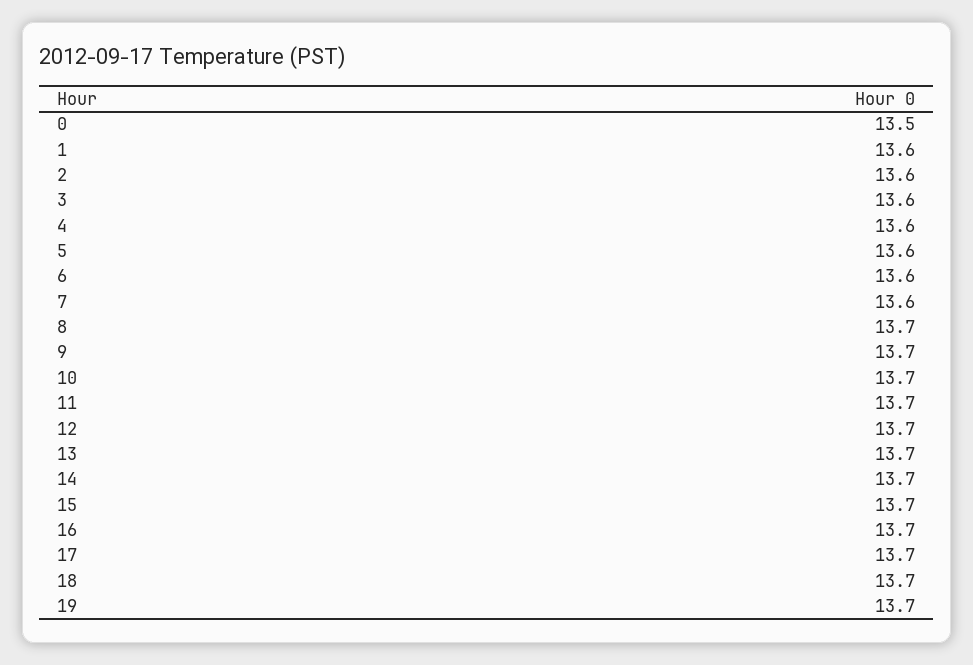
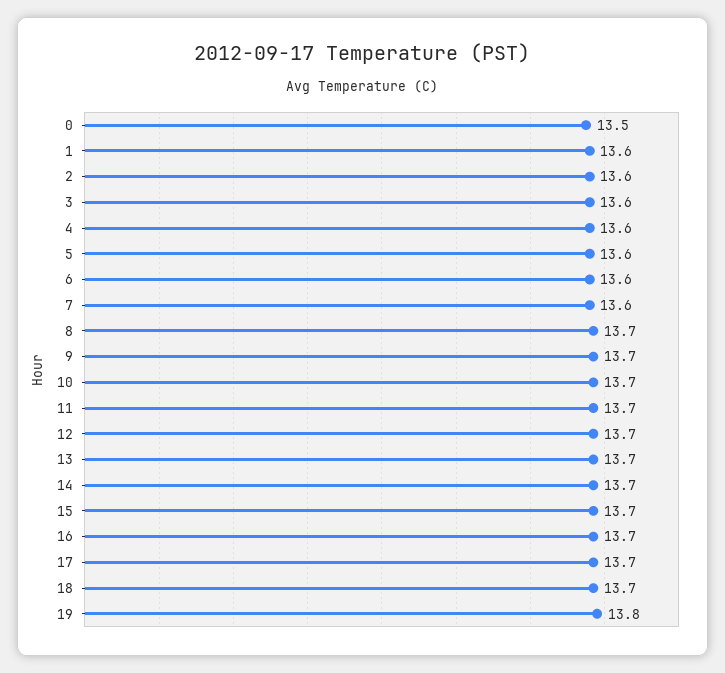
19: 13.7 -> 13.8

